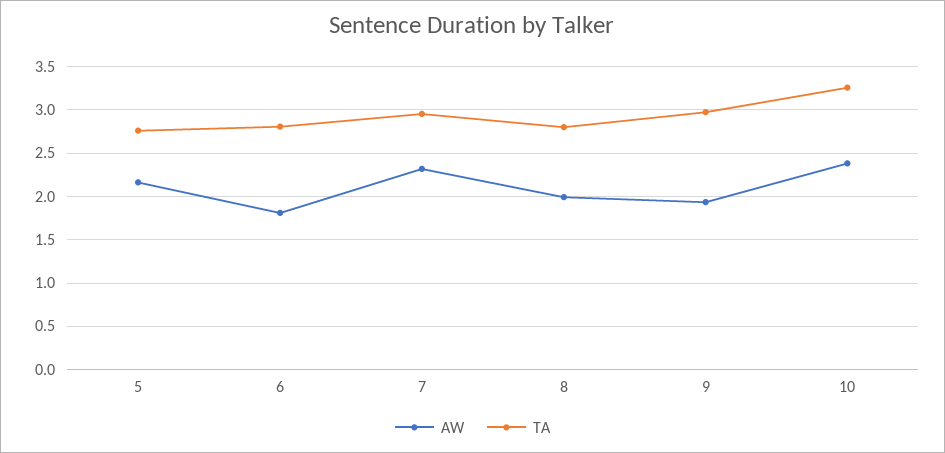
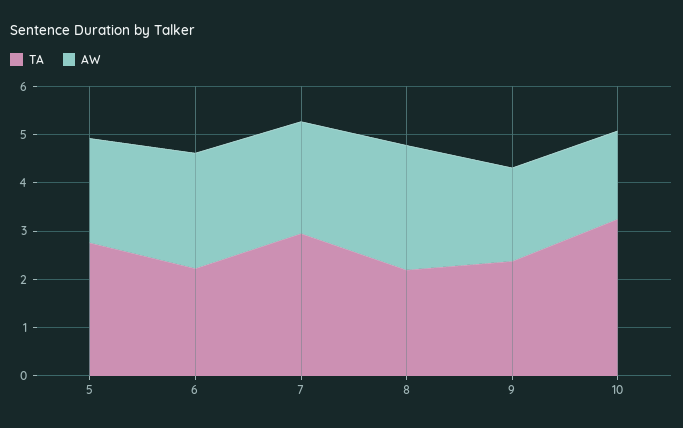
AW, 6: 1.8 -> 2.4
TA, 6: 2.8 -> 2.2
AW, 8: 2 -> 2.6
TA, 8: 2.8 -> 2.2
TA, 9: 3 -> 2.4
AW, 10: 2.4 -> 1.8

